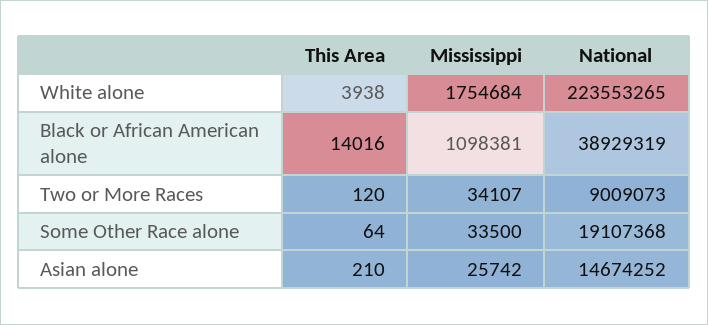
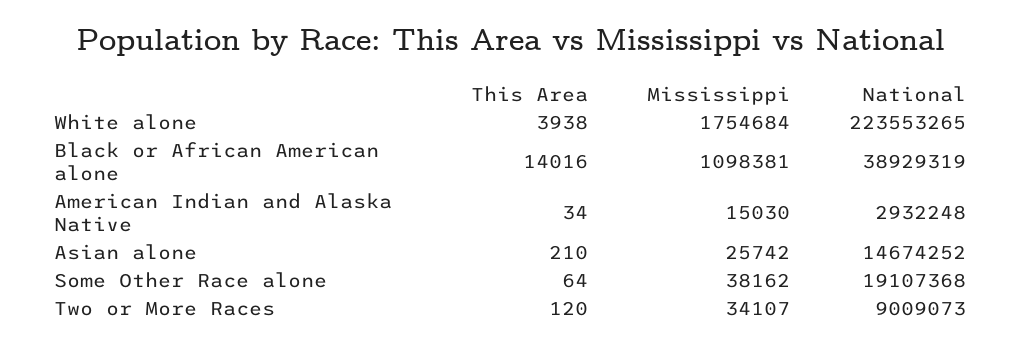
Mississippi, Some Other Race alone: 33500 -> 38162
This Area, American Indian and Alaska Native: none -> 34
Mississippi, American Indian and Alaska Native: none -> 15030
National, American Indian and Alaska Native: none -> 2932248

